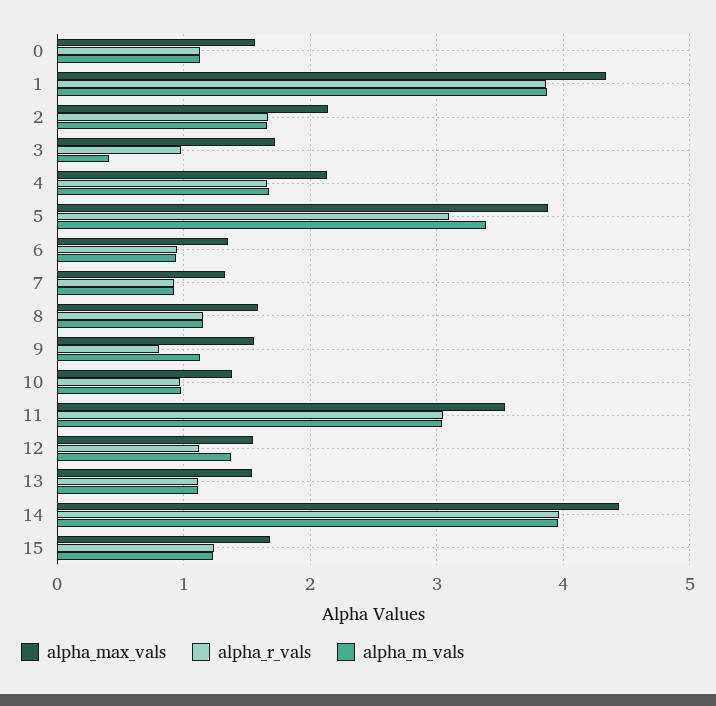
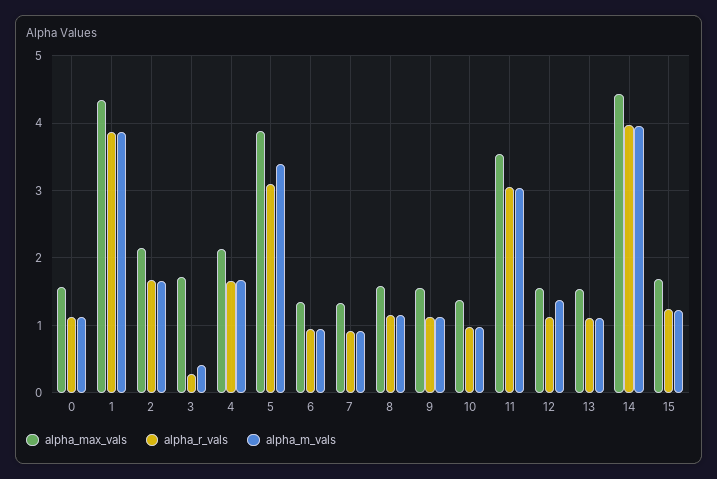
alpha_r_vals, 3: 1 -> 0.3
alpha_r_vals, 9: 0.8 -> 1.1

